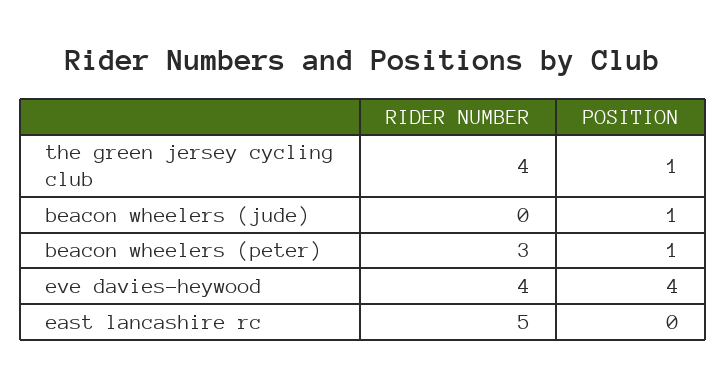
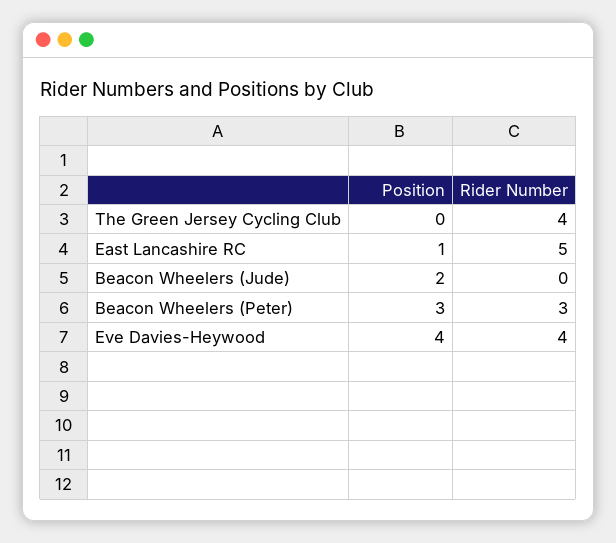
POSITION, the green jersey cycling club: 1 -> 0
POSITION, beacon wheelers (jude): 1 -> 2
POSITION, beacon wheelers (peter): 1 -> 3
POSITION, east lancashire rc: 0 -> 1

